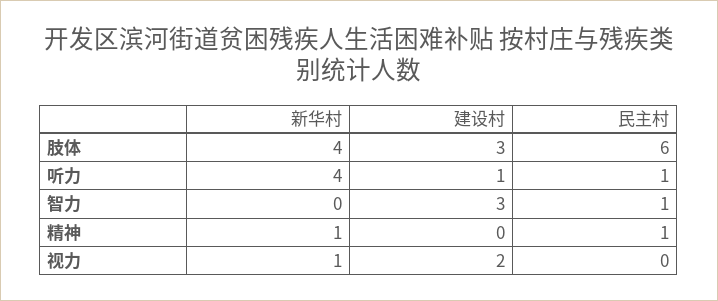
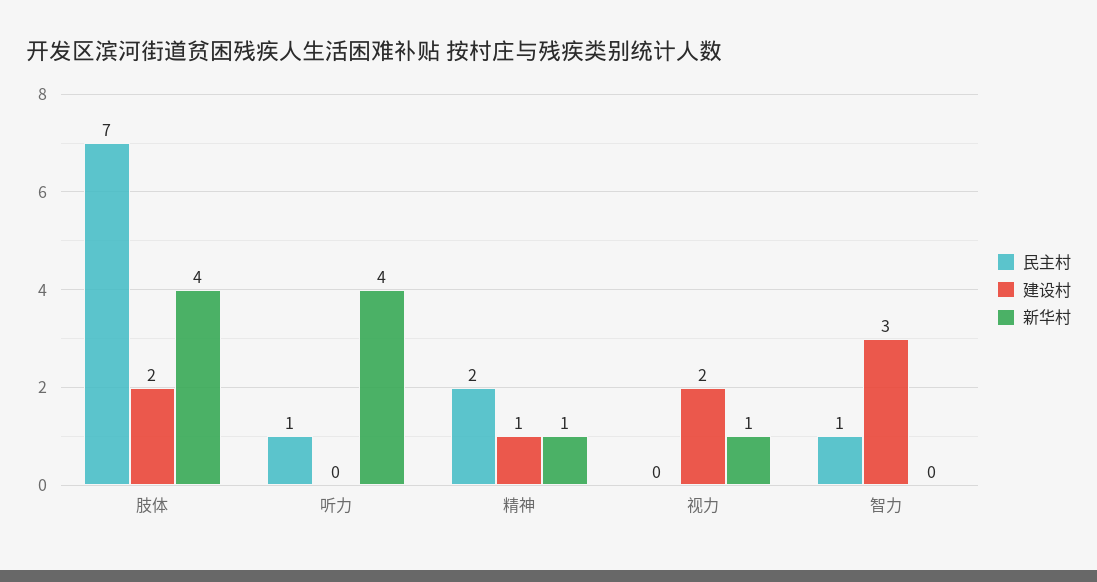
建设村, 肢体: 3 -> 2
民主村, 肢体: 6 -> 7
建设村, 听力: 1 -> 0
建设村, 精神: 0 -> 1
民主村, 精神: 1 -> 2

